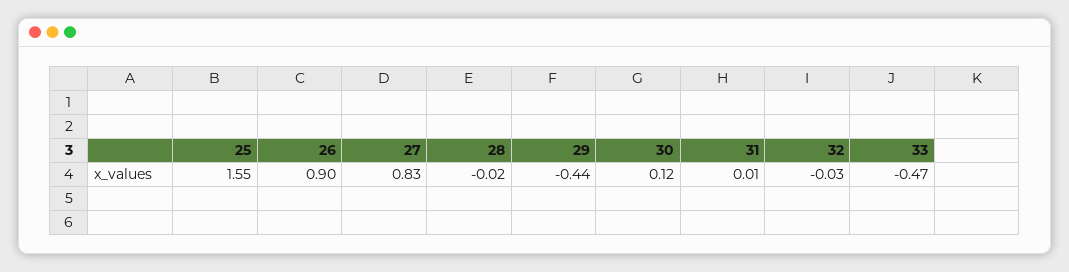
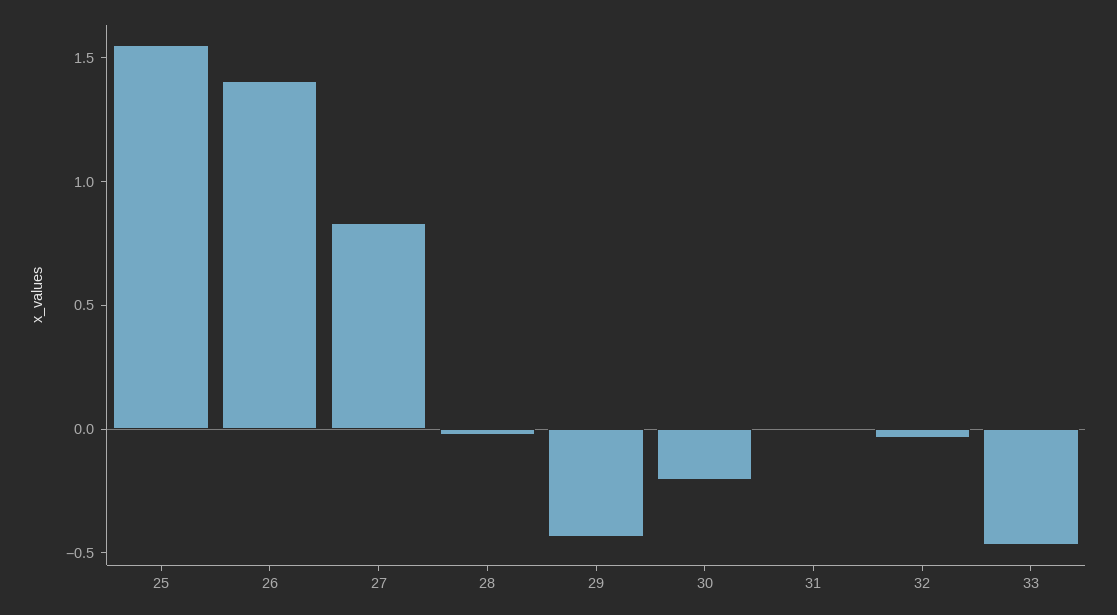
26: 0.9 -> 1.4
30: 0.12 -> -0.2

